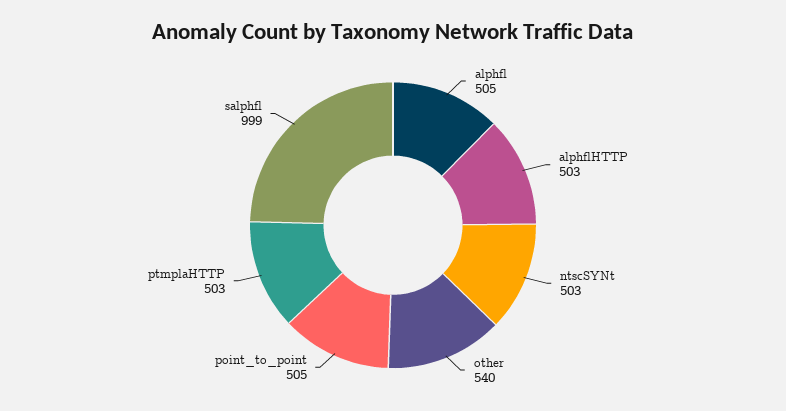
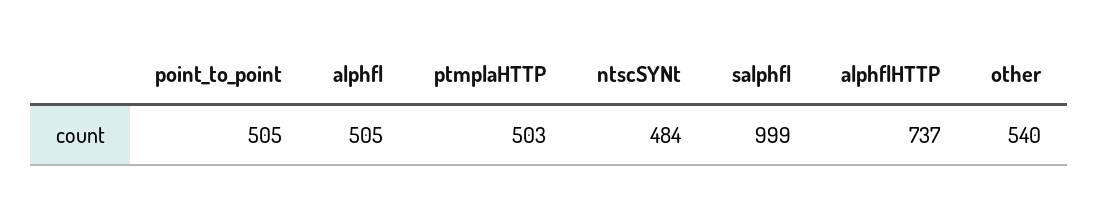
alphflHTTP: 503 -> 737
ntscSYNt: 503 -> 484

